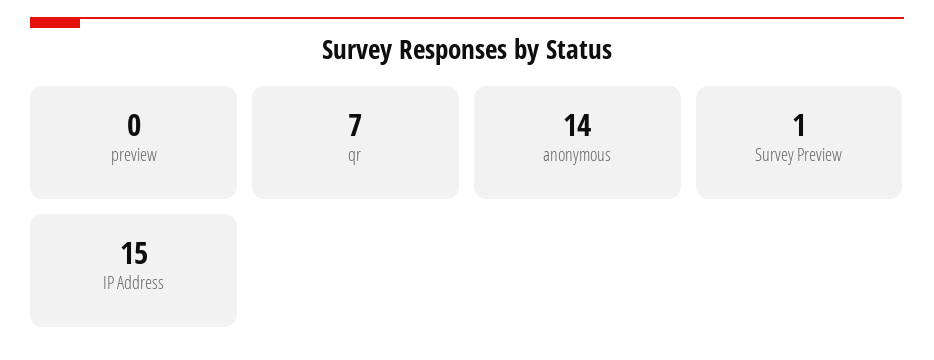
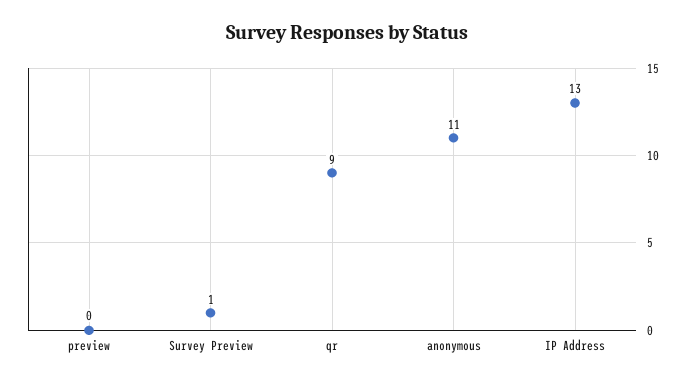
qr: 7 -> 9
anonymous: 14 -> 11
IP Address: 15 -> 13

